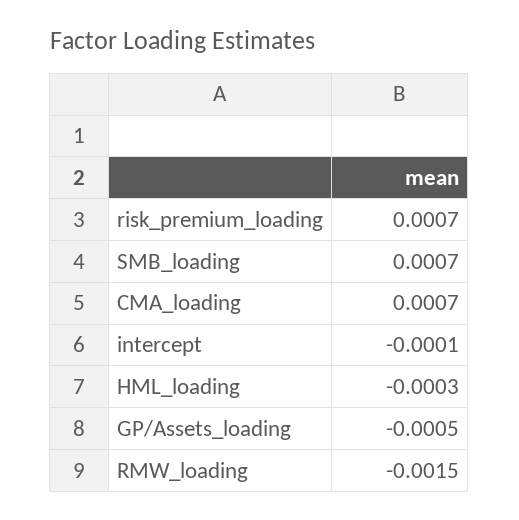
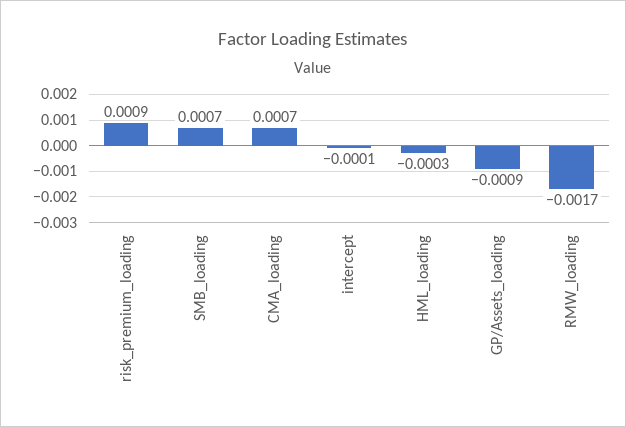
risk_premium_loading: 0.0007 -> 0.0009
GP/Assets_loading: -0.0005 -> -0.0009
RMW_loading: -0.0015 -> -0.0017

